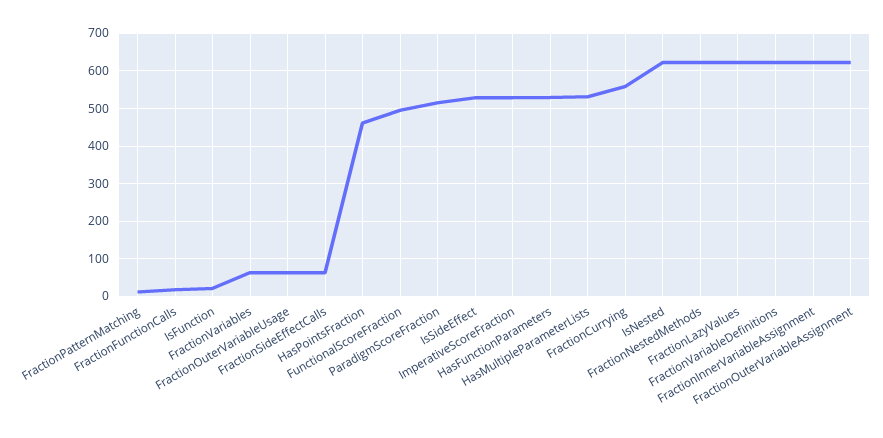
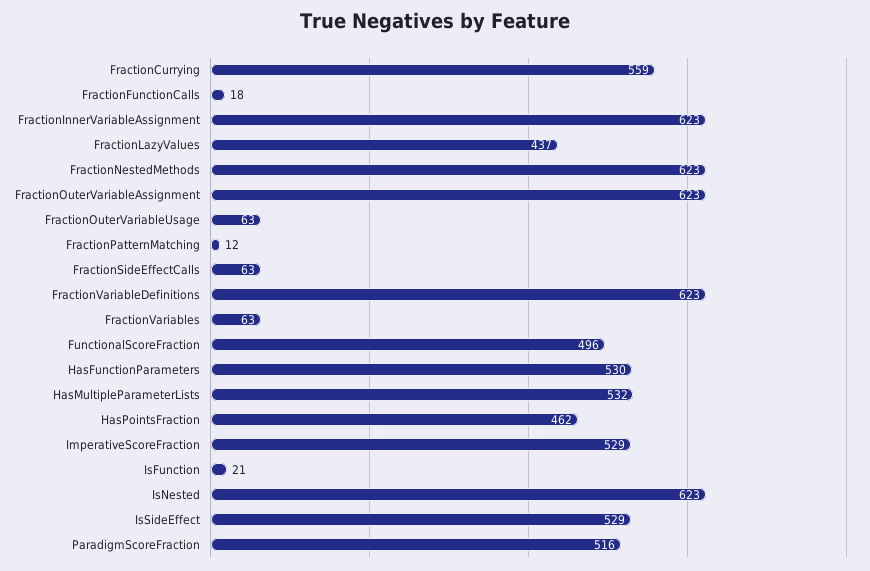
FractionLazyValues: 620 -> 437

